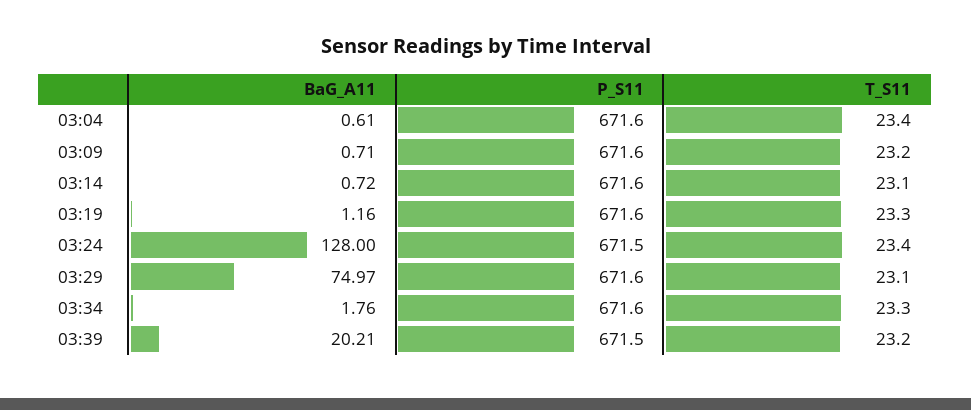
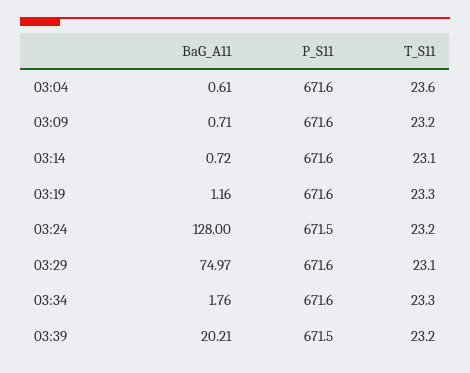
T_S11, 03:04: 23.4 -> 23.6
T_S11, 03:24: 23.4 -> 23.2

